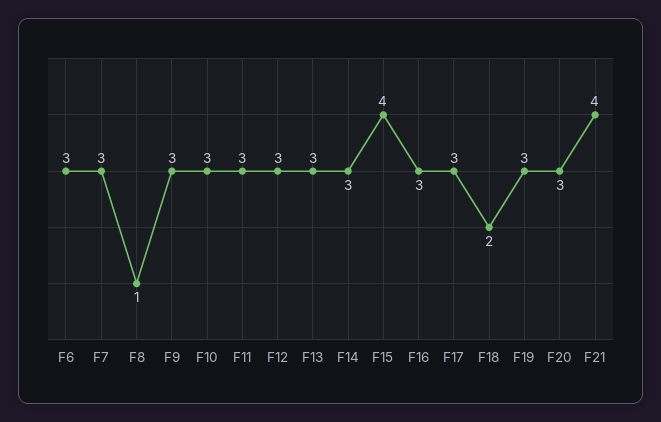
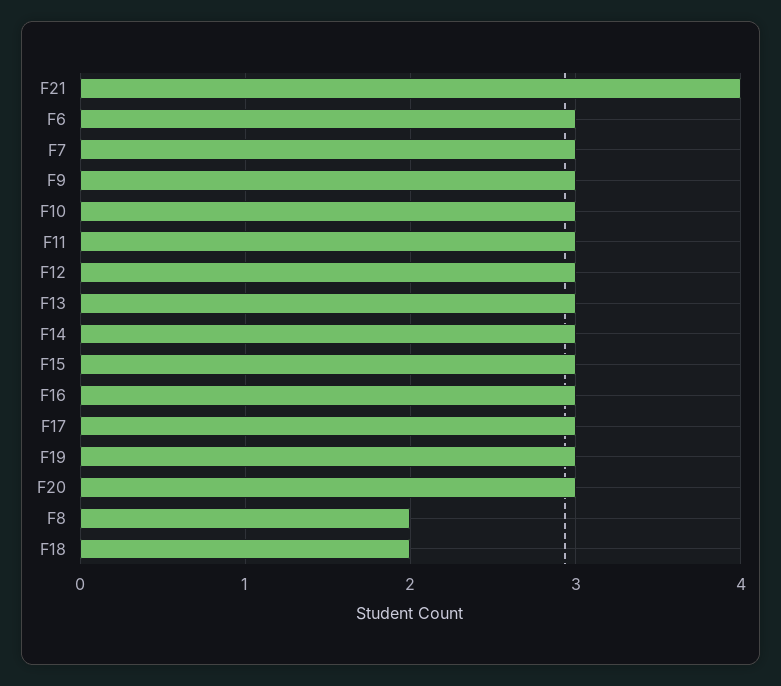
F8: 1 -> 2
F15: 4 -> 3

